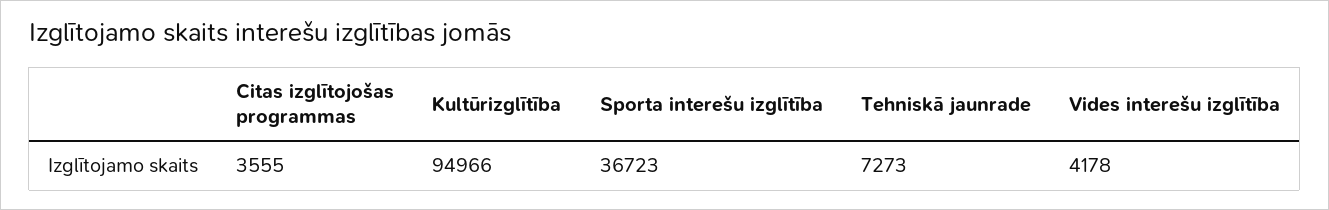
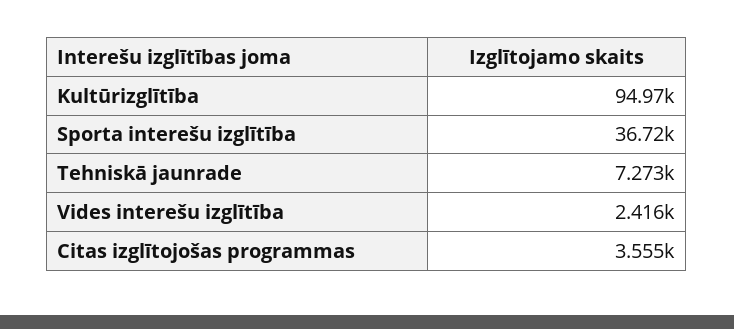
Vides interešu izglītība: 4178 -> 2416

